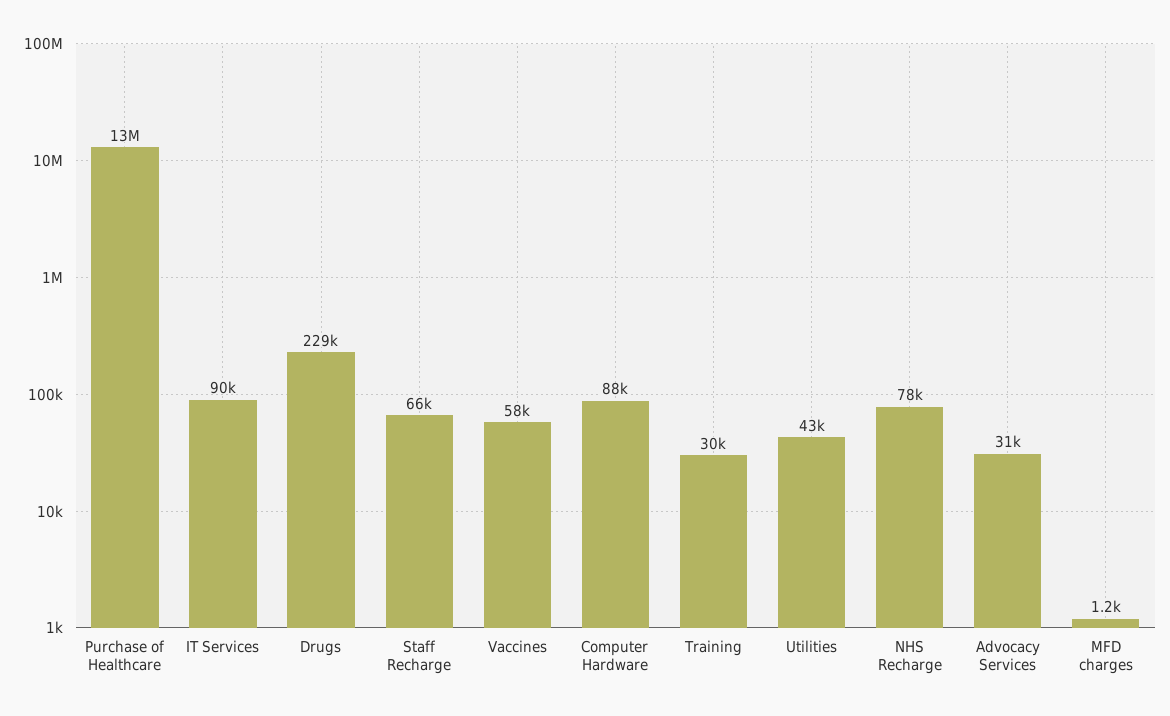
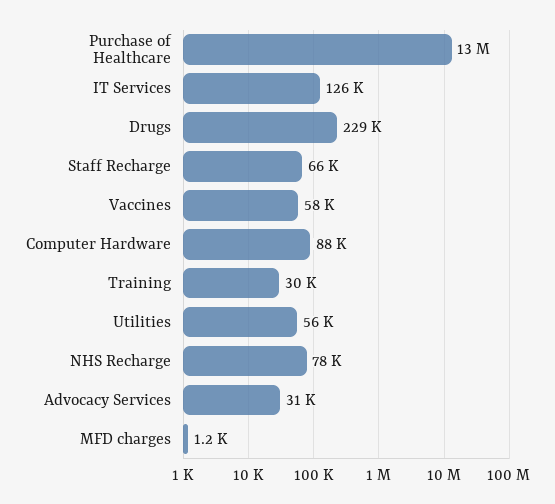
IT Services: 90000 -> 126000
Utilities: 43000 -> 56000

